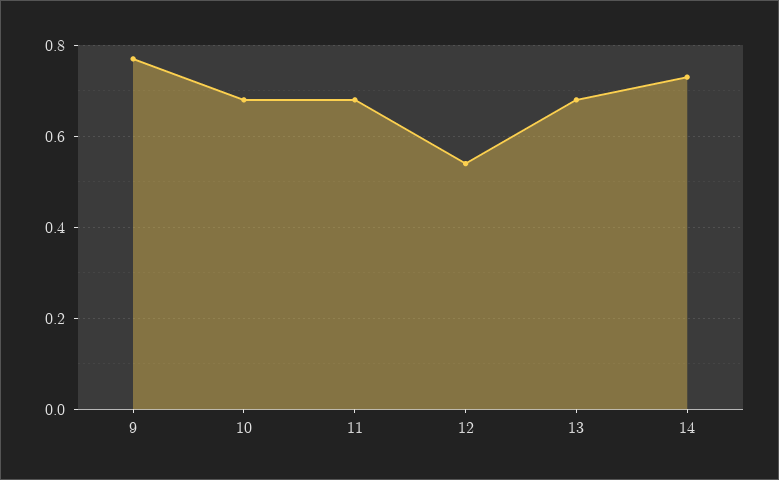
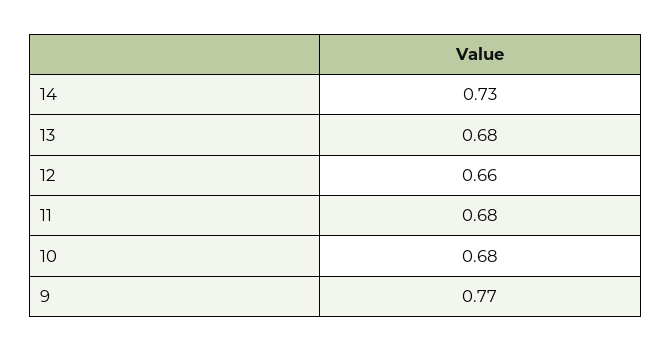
12: 0.55 -> 0.66

